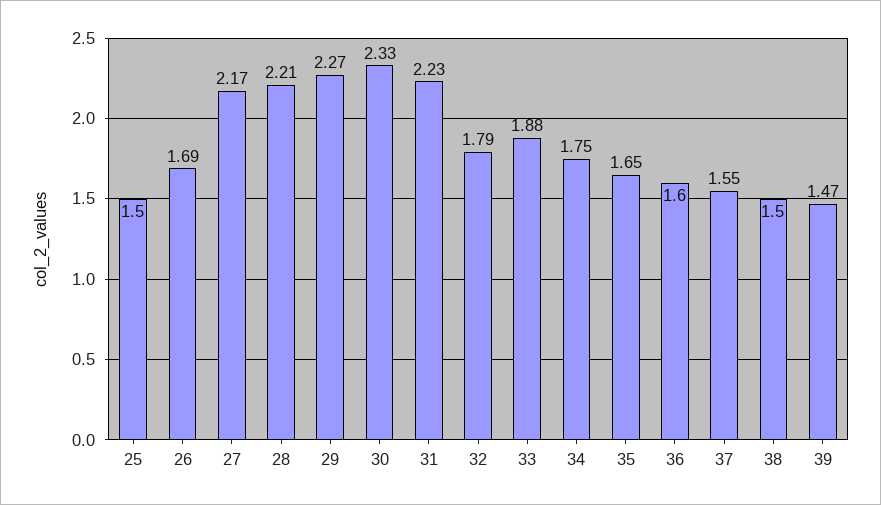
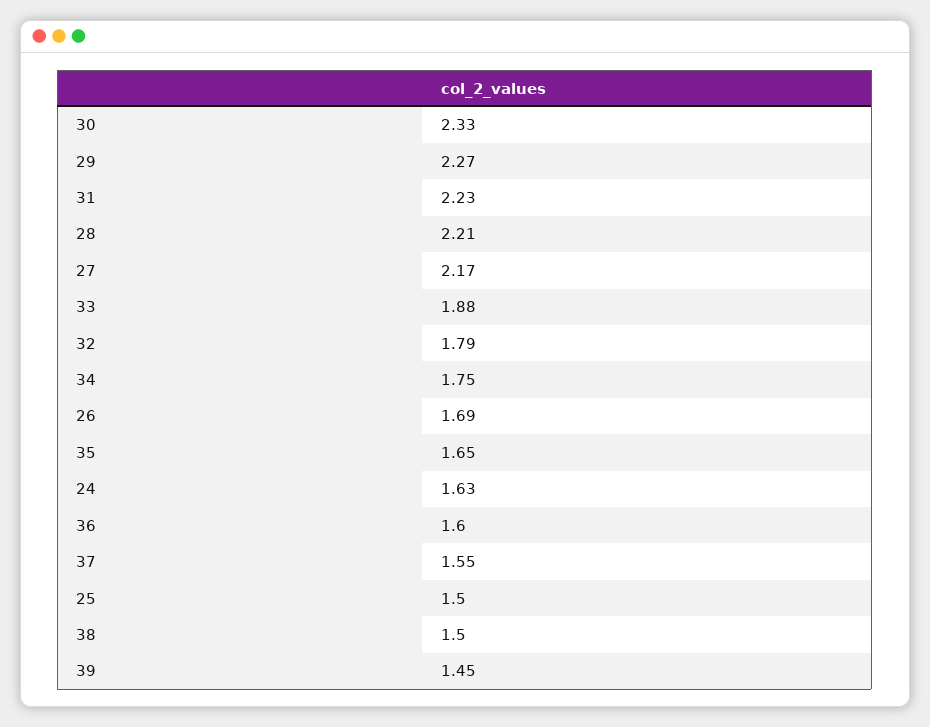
39: 1.47 -> 1.45
24: none -> 1.63

